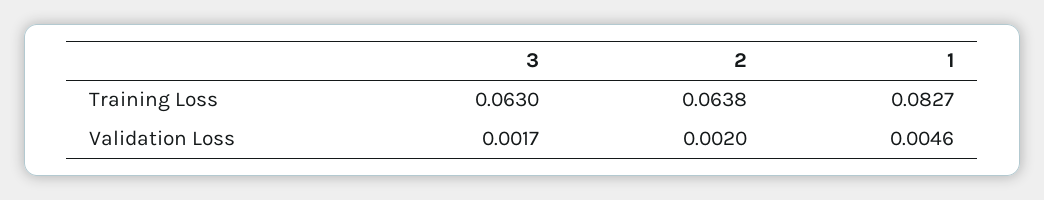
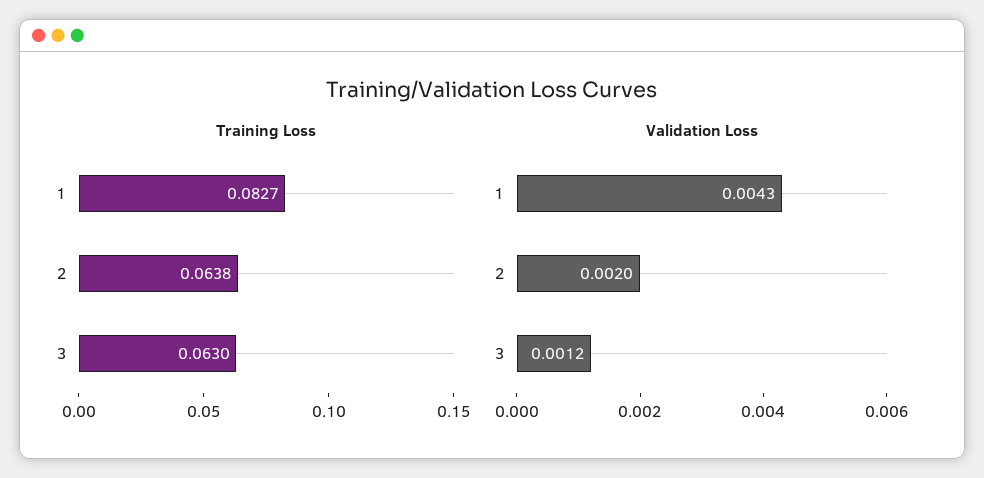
Validation Loss, 3: 0.0017 -> 0.0012
Validation Loss, 1: 0.0046 -> 0.0043

